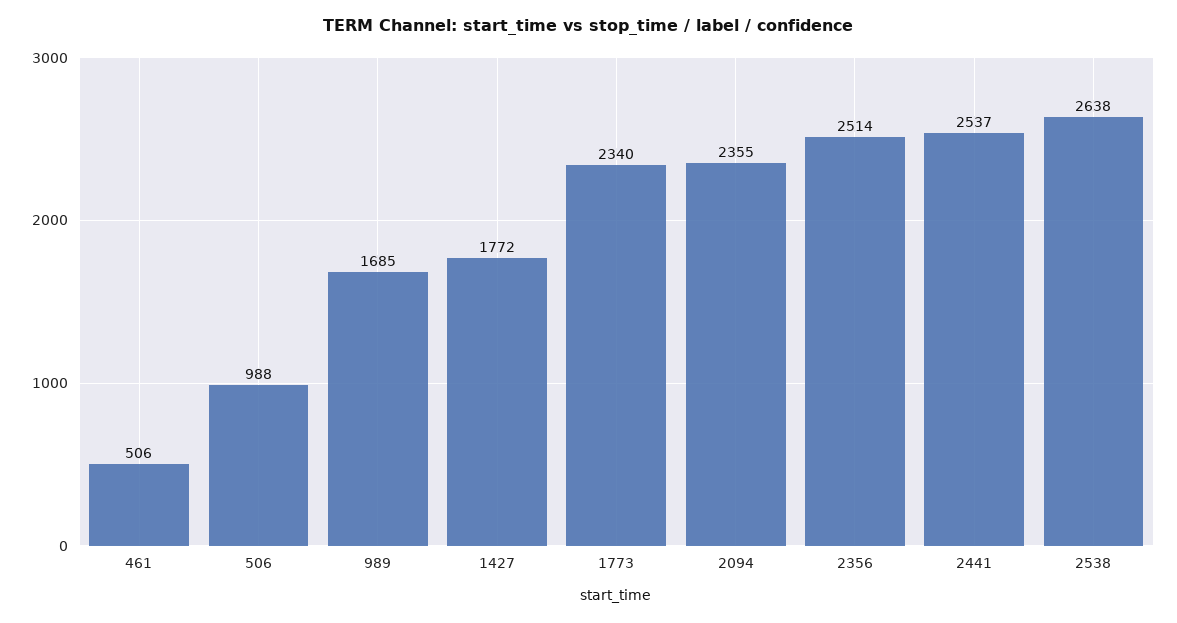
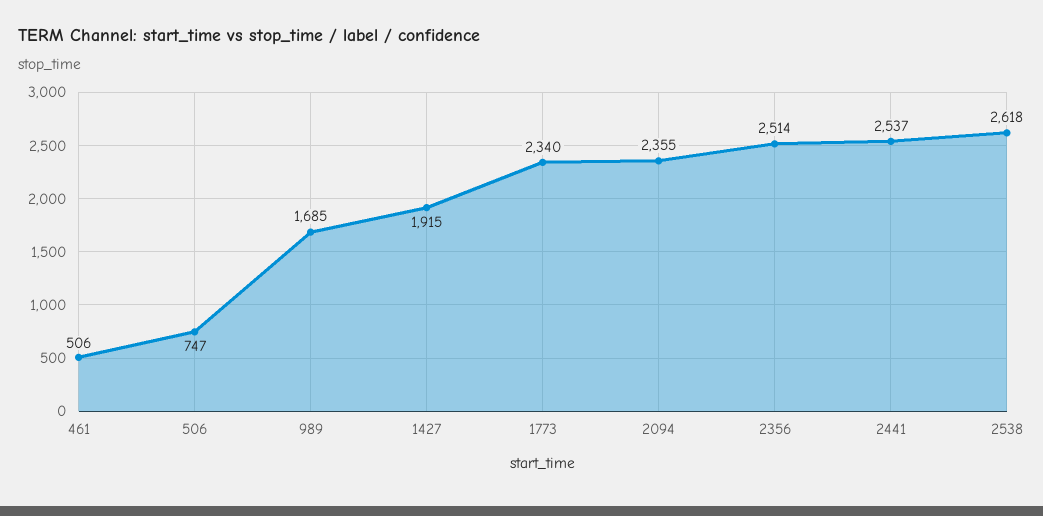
506: 988 -> 747
1427: 1772 -> 1915
2538: 2638 -> 2618

